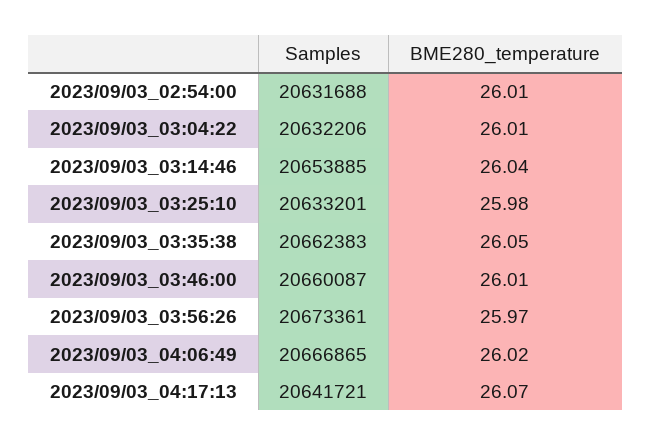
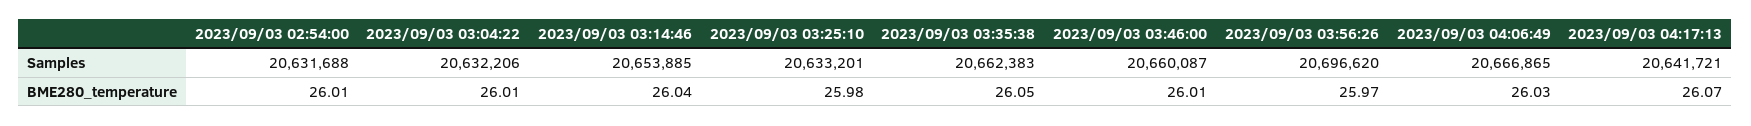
Samples, 2023/09/03_03:56:26: 20673361 -> 20696620
BME280_temperature, 2023/09/03_04:06:49: 26.02 -> 26.03

